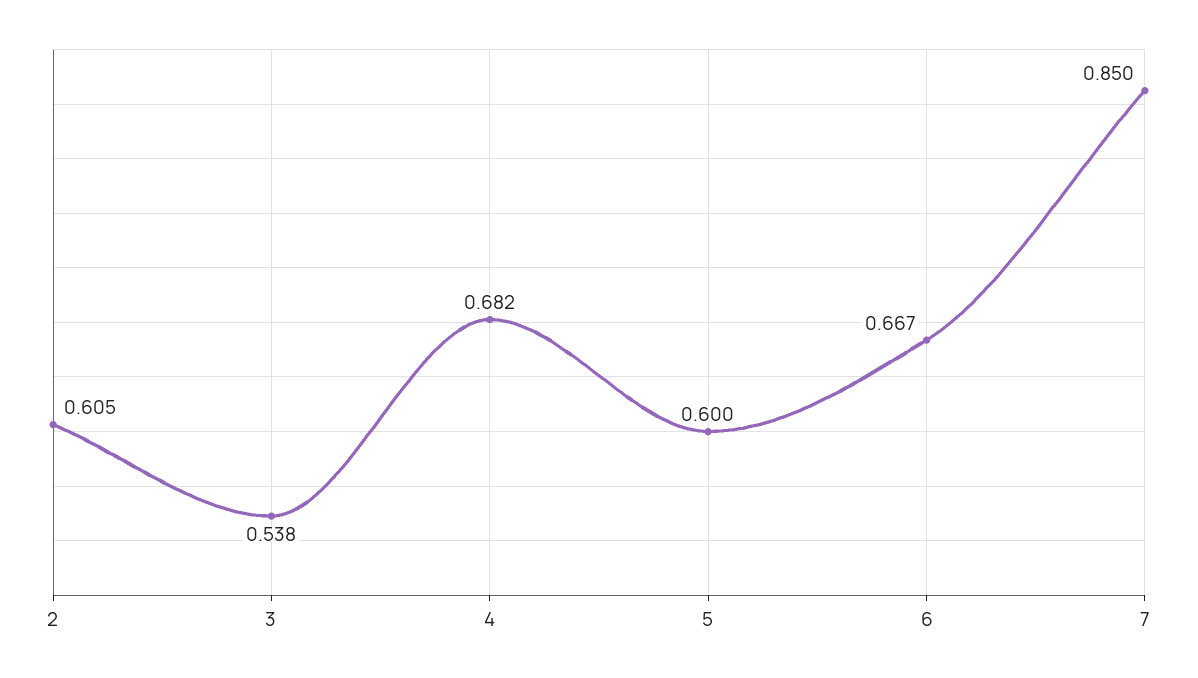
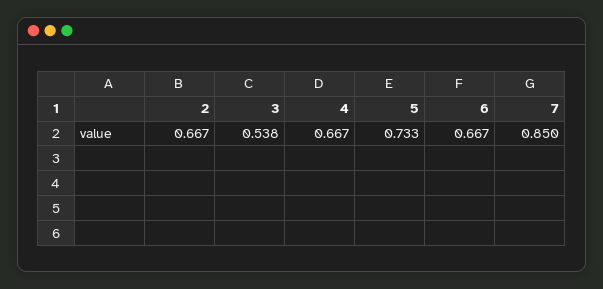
2: 0.605 -> 0.667
4: 0.682 -> 0.667
5: 0.6 -> 0.733

